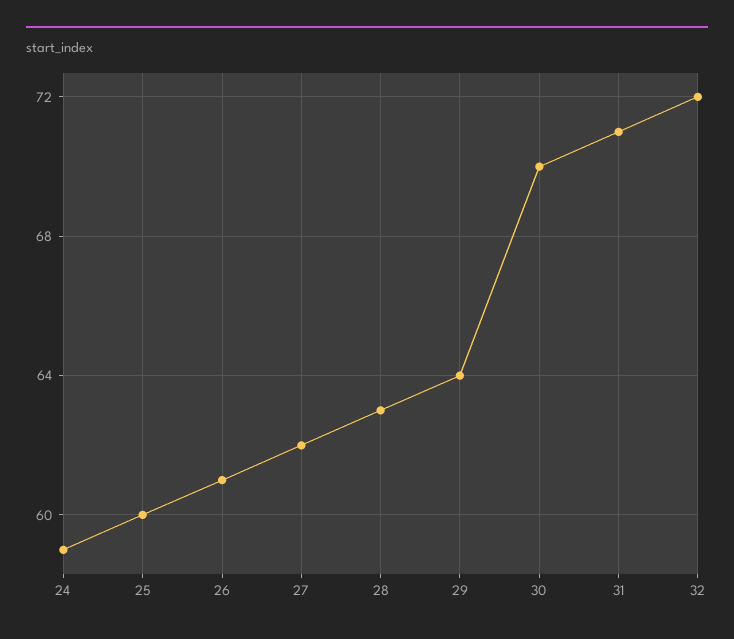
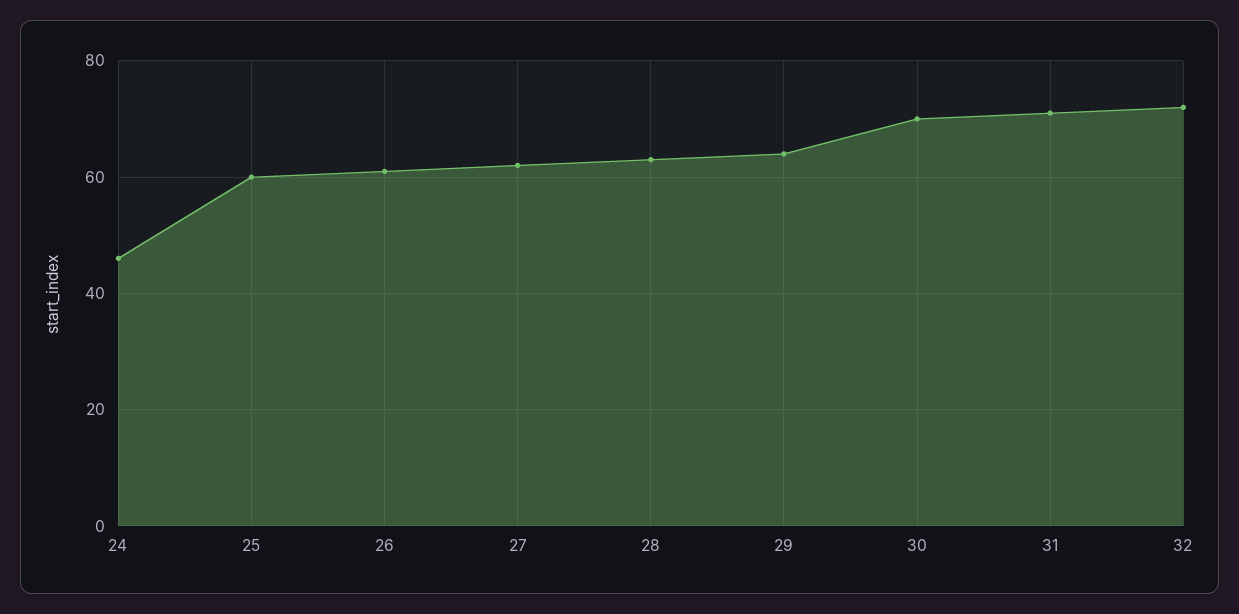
24: 59 -> 45

